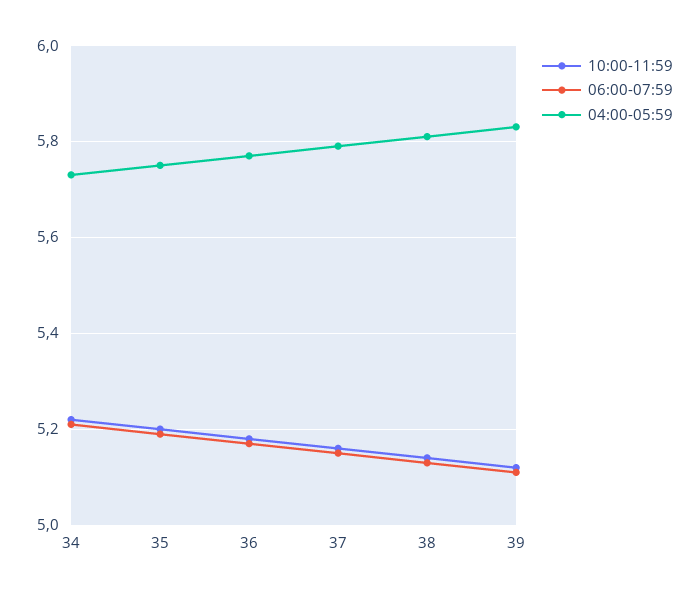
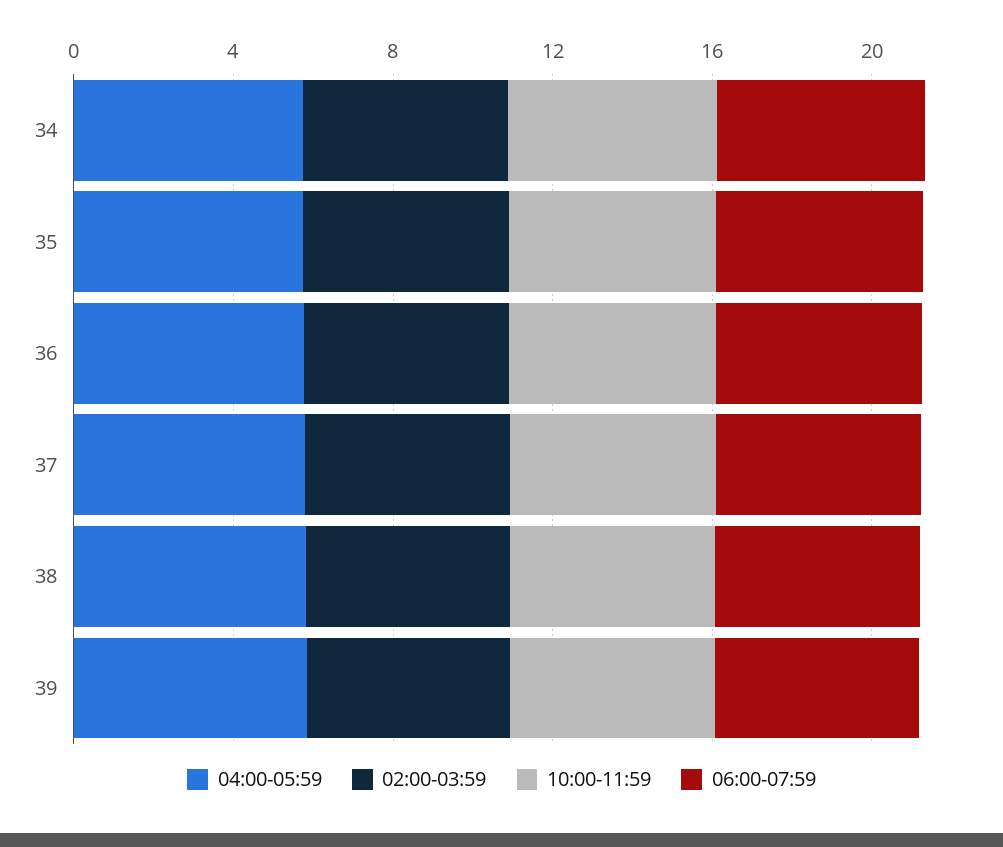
02:00-03:59, 34: none -> 5
02:00-03:59, 35: none -> 5
02:00-03:59, 36: none -> 5
02:00-03:59, 37: none -> 5
02:00-03:59, 38: none -> 5
02:00-03:59, 39: none -> 5

